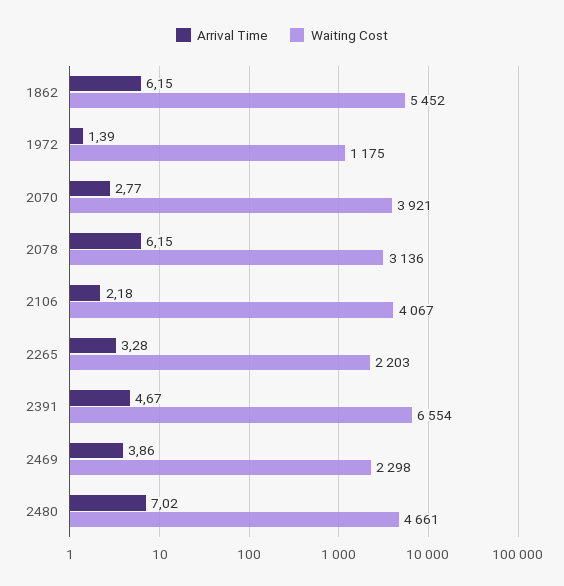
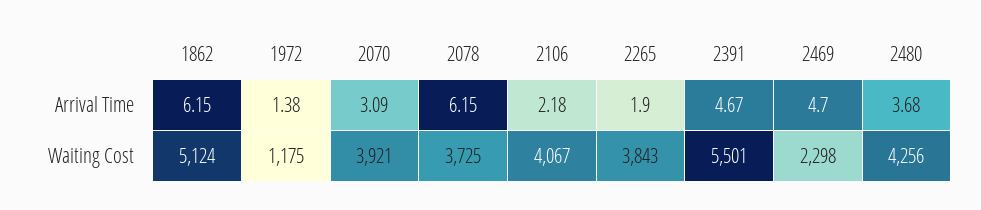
Waiting Cost, 1862: 5452 -> 5124
Arrival Time, 1972: 1.39 -> 1.38
Arrival Time, 2070: 2.77 -> 3.09
Waiting Cost, 2078: 3136 -> 3725
Arrival Time, 2265: 3.28 -> 1.9
Waiting Cost, 2265: 2203 -> 3843
Waiting Cost, 2391: 6554 -> 5501
Arrival Time, 2469: 3.86 -> 4.7
Arrival Time, 2480: 7.02 -> 3.68
Waiting Cost, 2480: 4661 -> 4256

